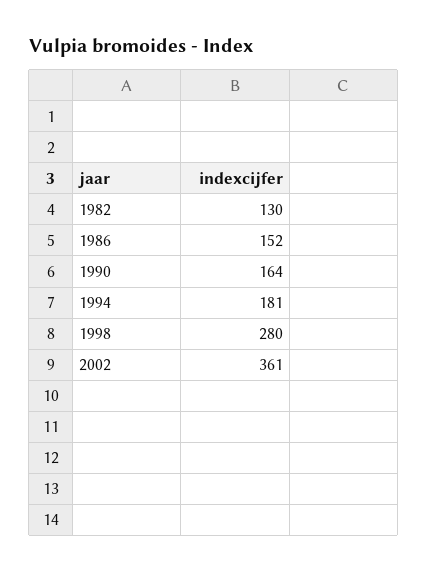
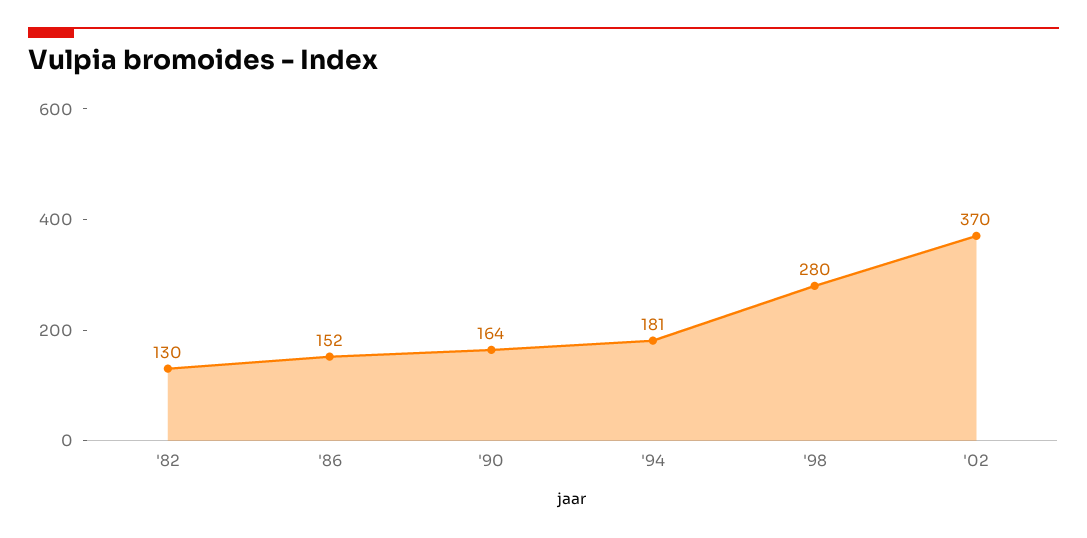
2002: 361 -> 370

